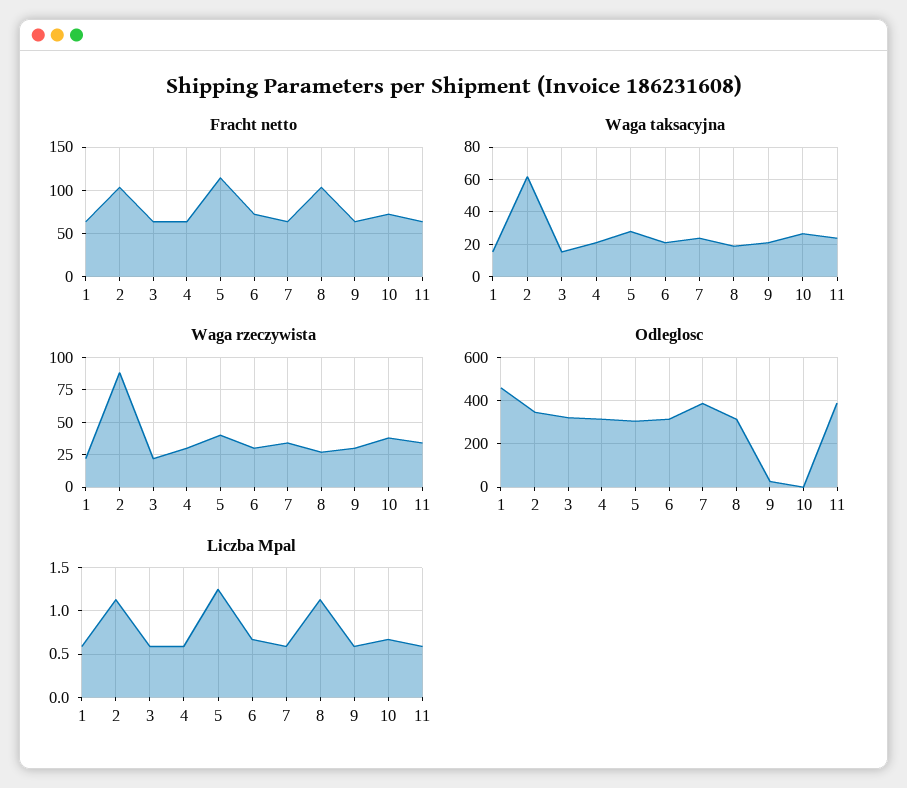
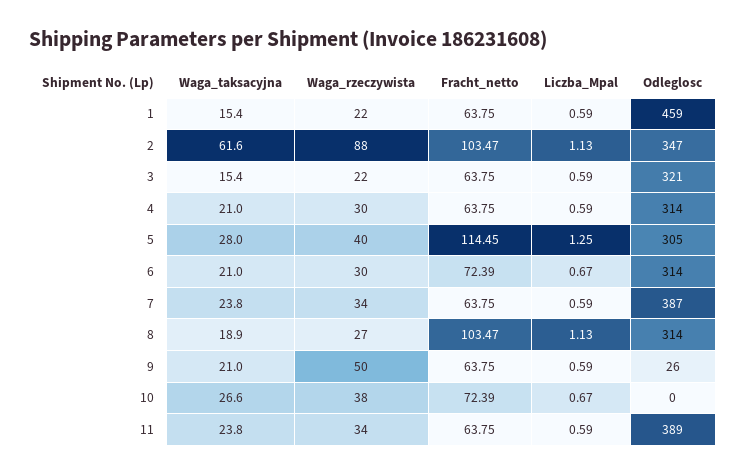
Waga rzeczywista, 9: 30 -> 50

